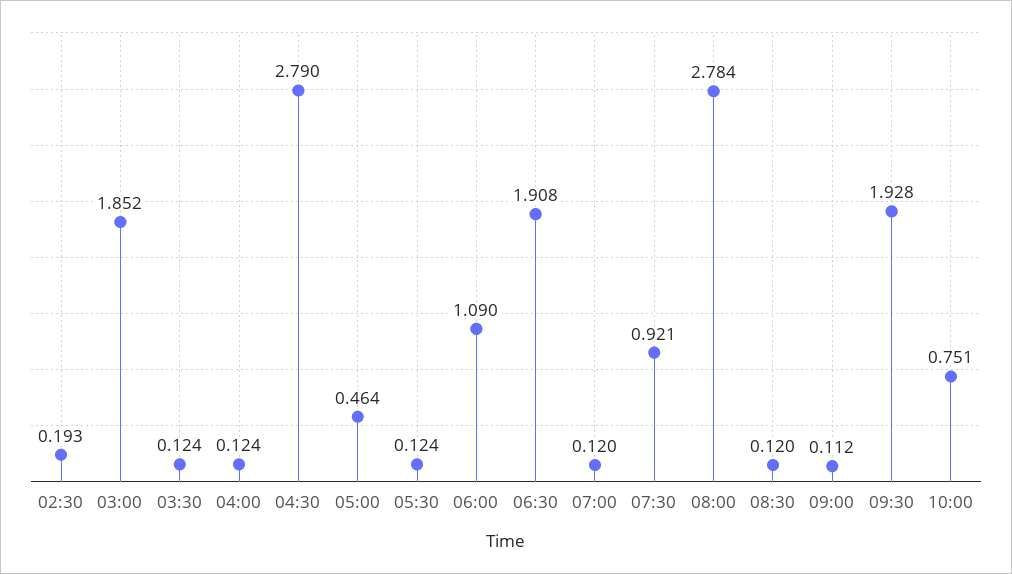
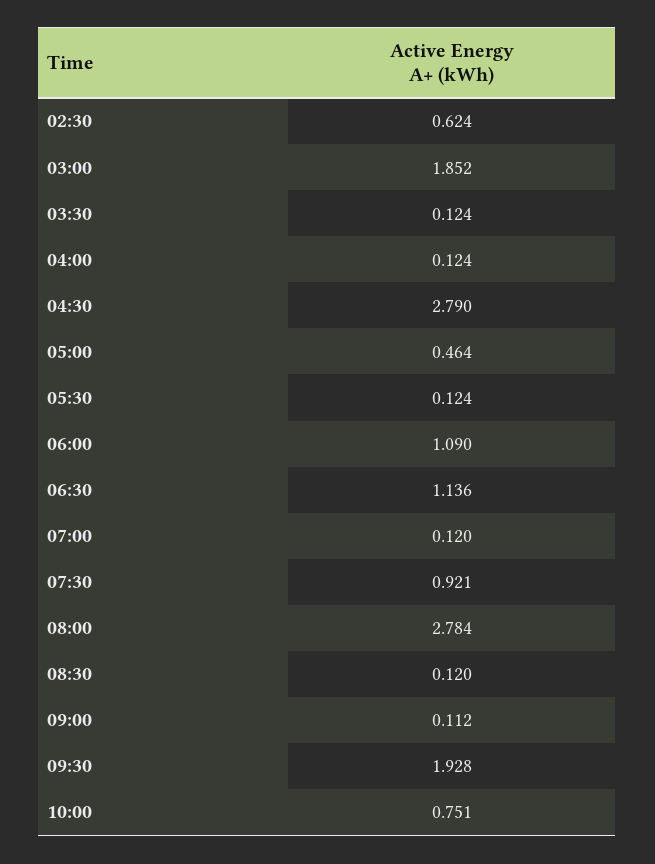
02:30: 0.193 -> 0.624
06:30: 1.908 -> 1.136

